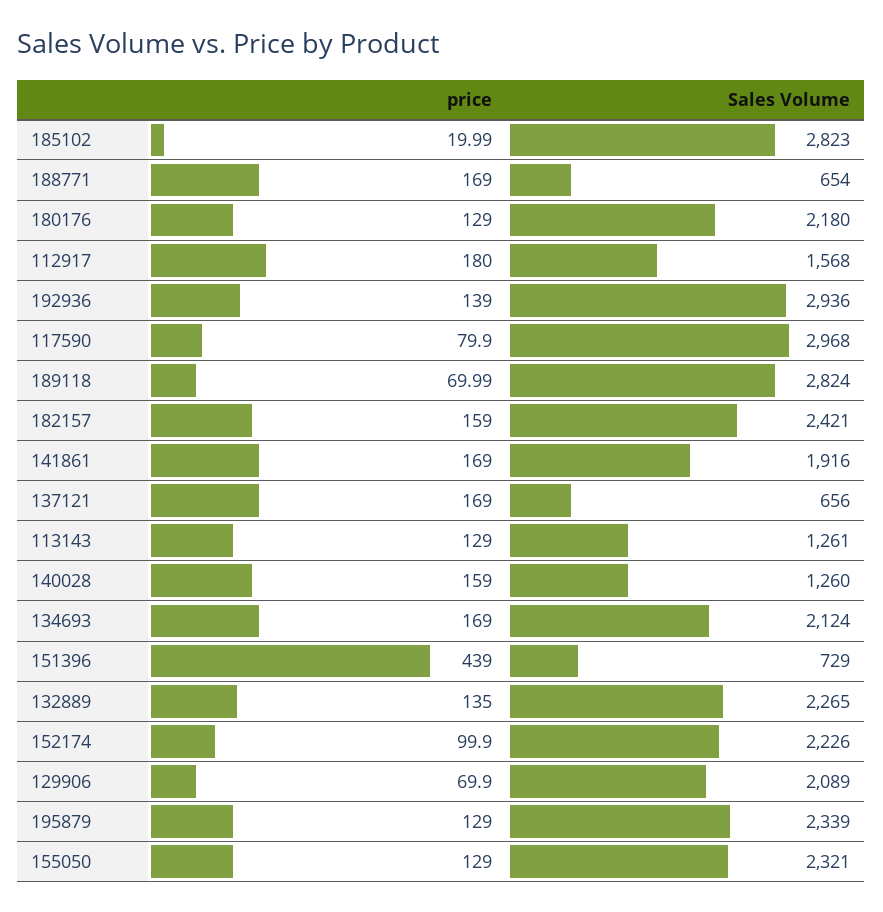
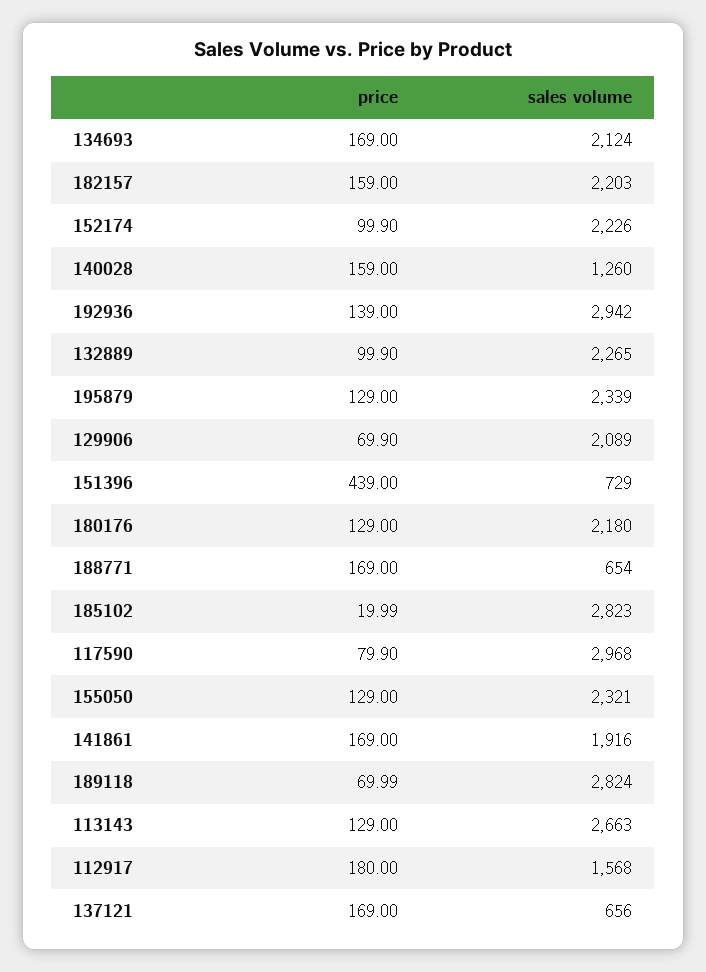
Sales Volume, 192936: 2936 -> 2942
Sales Volume, 182157: 2421 -> 2203
Sales Volume, 113143: 1261 -> 2663
price, 132889: 135 -> 99.9

